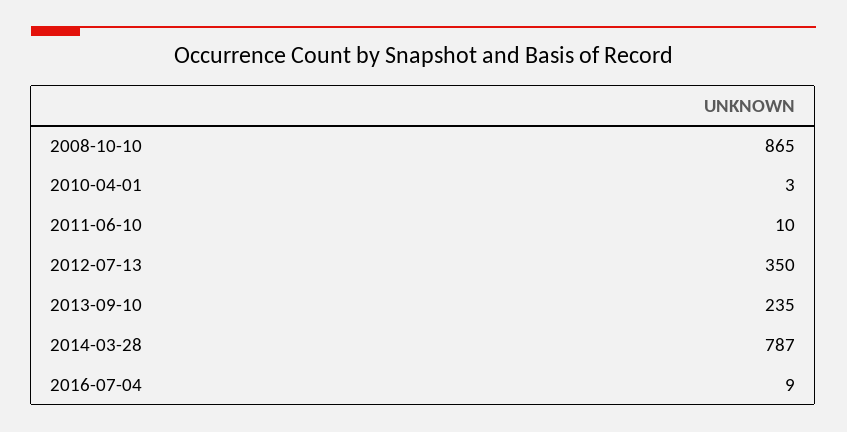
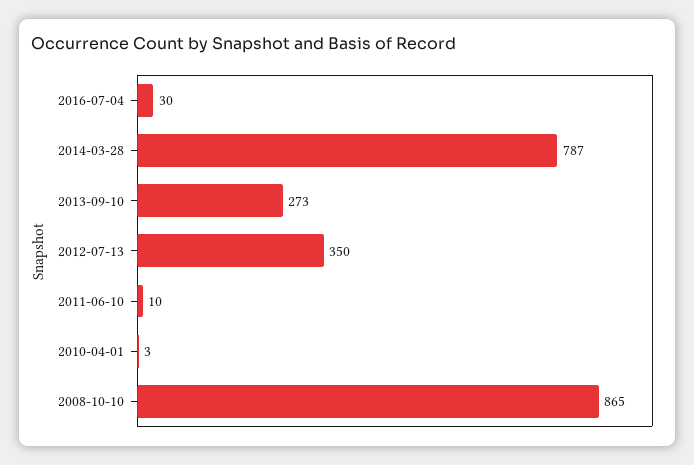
2013-09-10: 235 -> 273
2016-07-04: 9 -> 30

